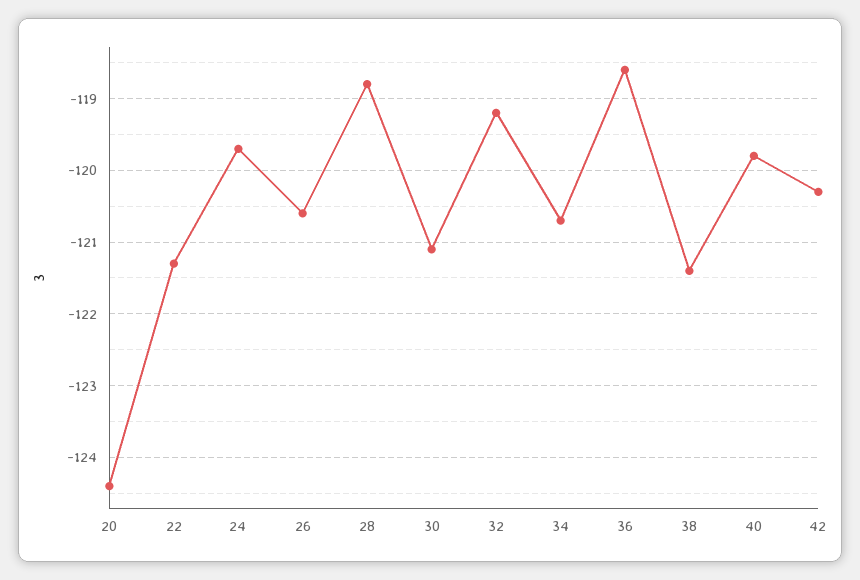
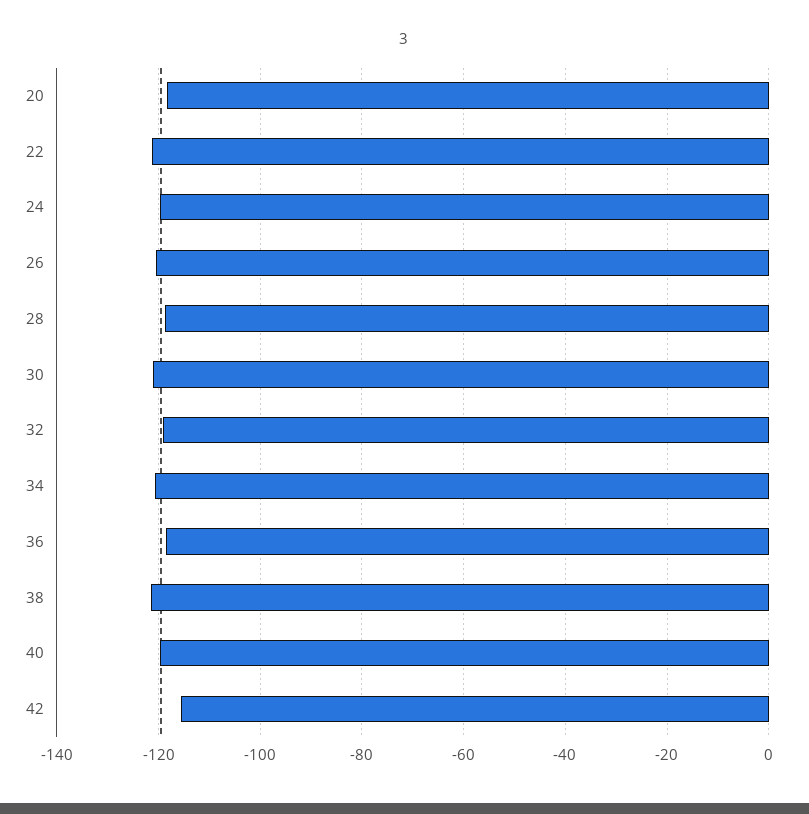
20: -124.4 -> -118
42: -120.3 -> -116

